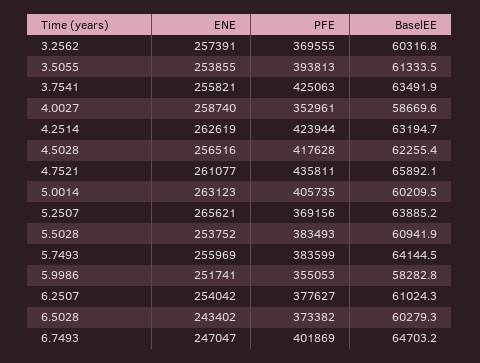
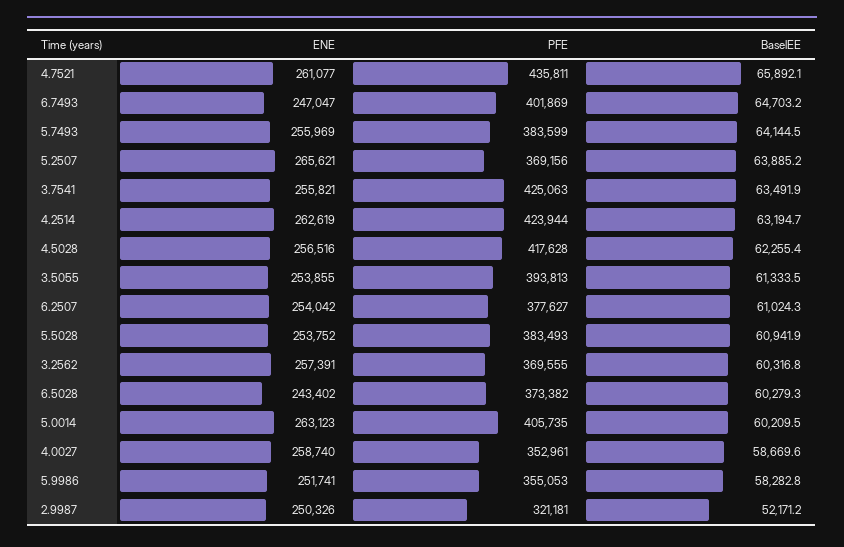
ENE, 2.9987: none -> 250326
PFE, 2.9987: none -> 321181
BaselEE, 2.9987: none -> 52171.2

